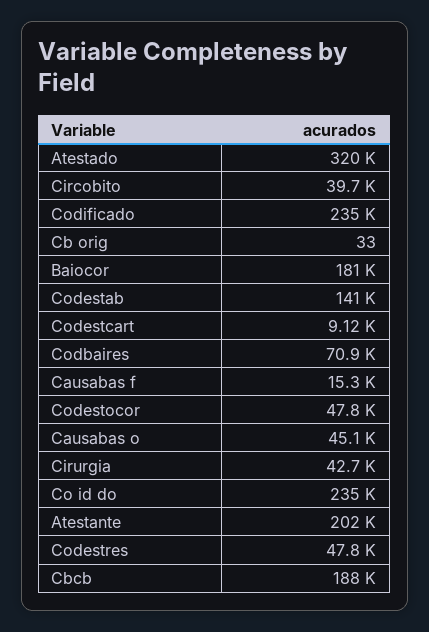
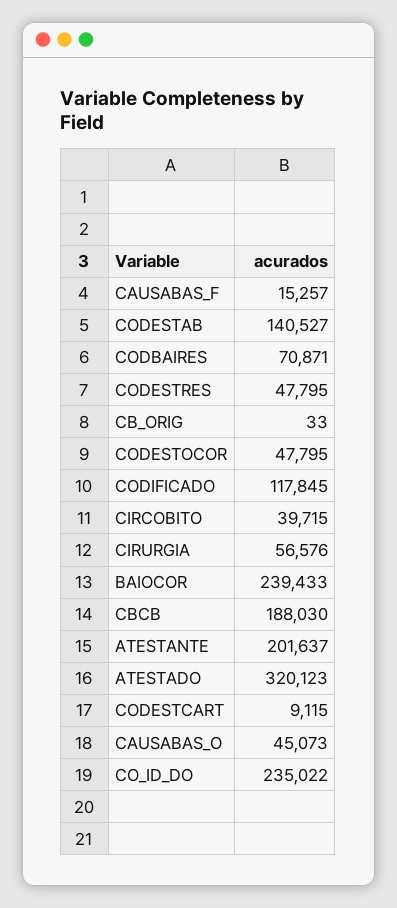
Codificado: 235000 -> 117845
Baiocor: 181000 -> 239433
Cirurgia: 42700 -> 56576

